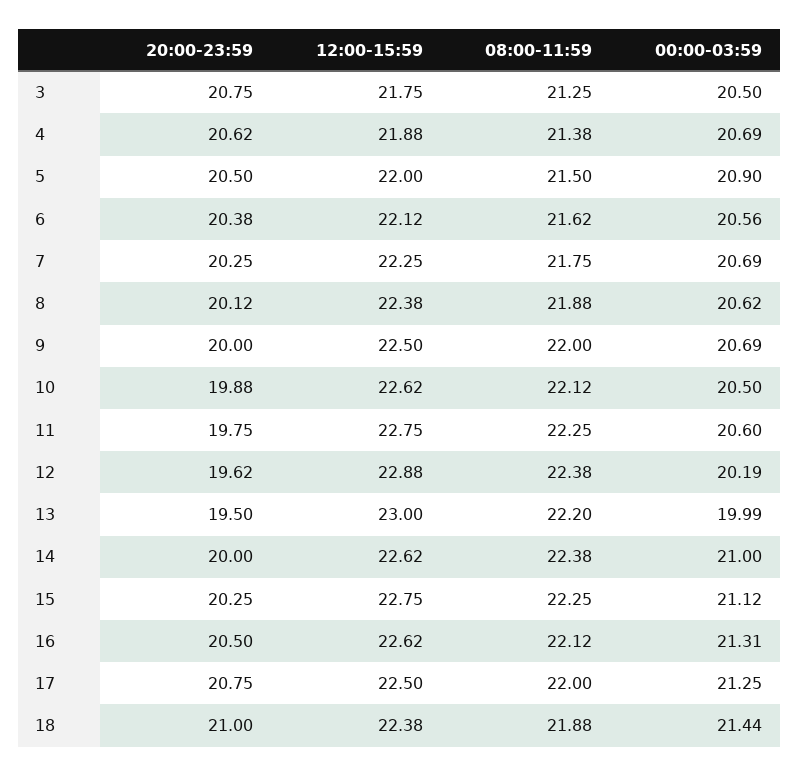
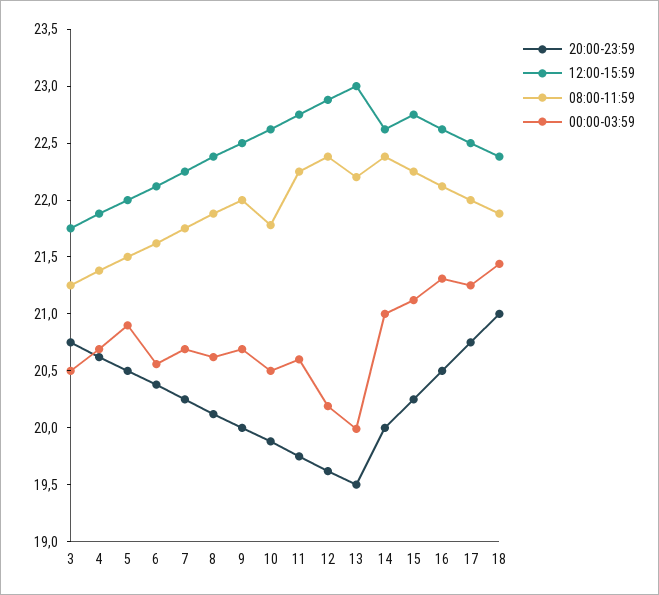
08:00-11:59, 10: 22.12 -> 21.8

